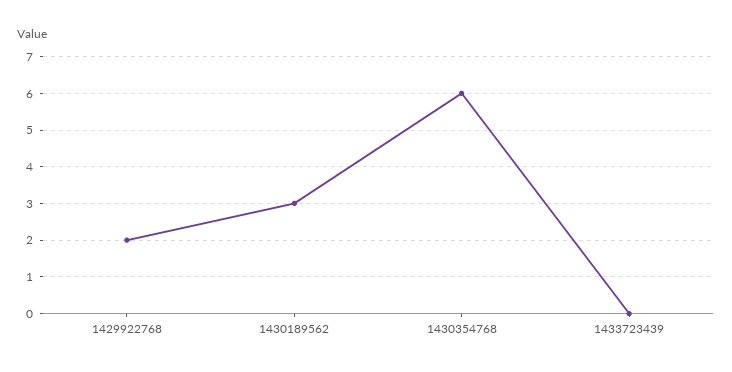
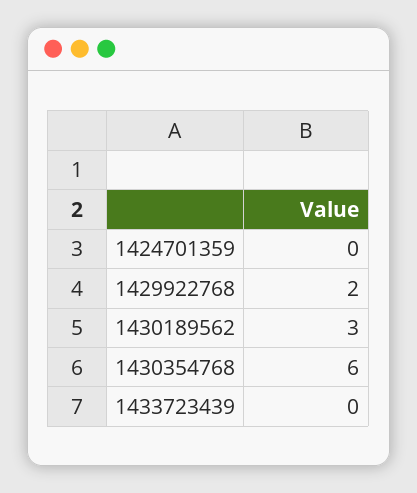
1424701359: none -> 0

